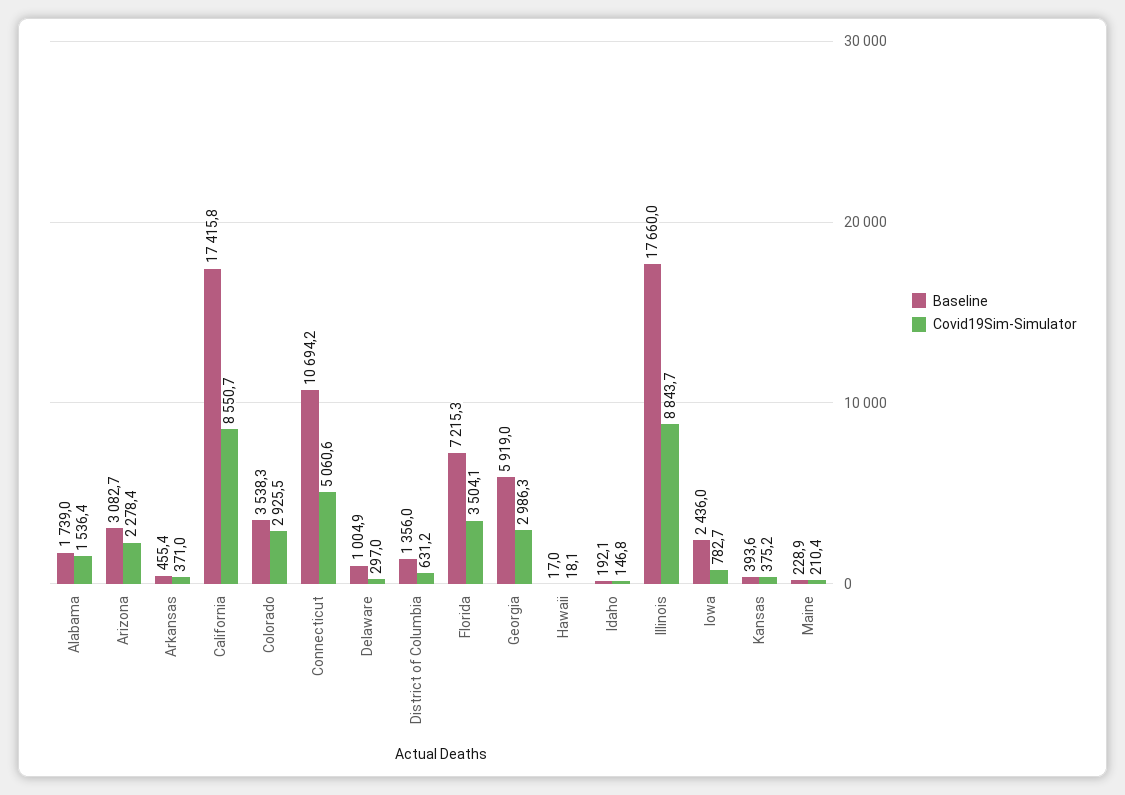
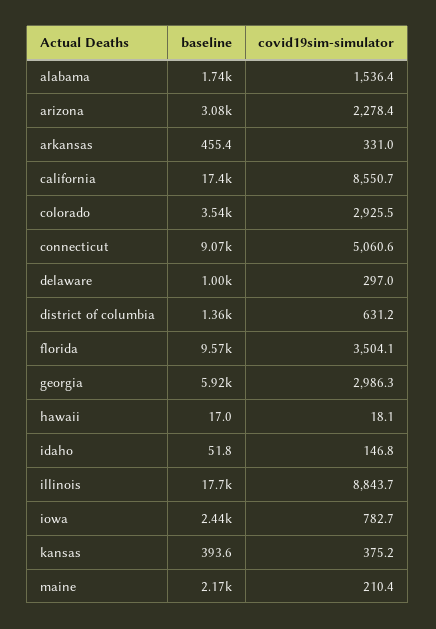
Covid19Sim-Simulator, Arkansas: 371 -> 331
Baseline, Connecticut: 10694.2 -> 9070
Baseline, Florida: 7215.3 -> 9570
Baseline, Idaho: 192.1 -> 51.8
Baseline, Maine: 228.9 -> 2170

